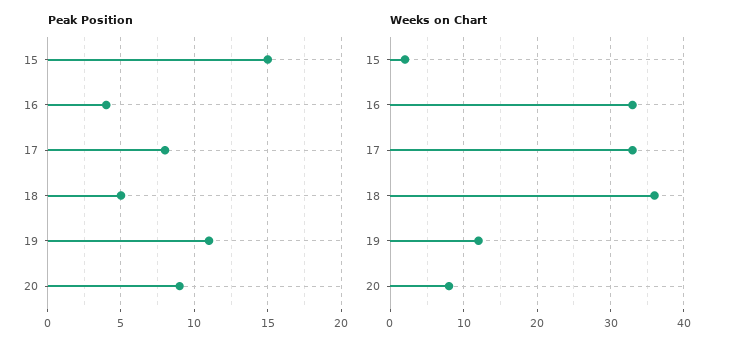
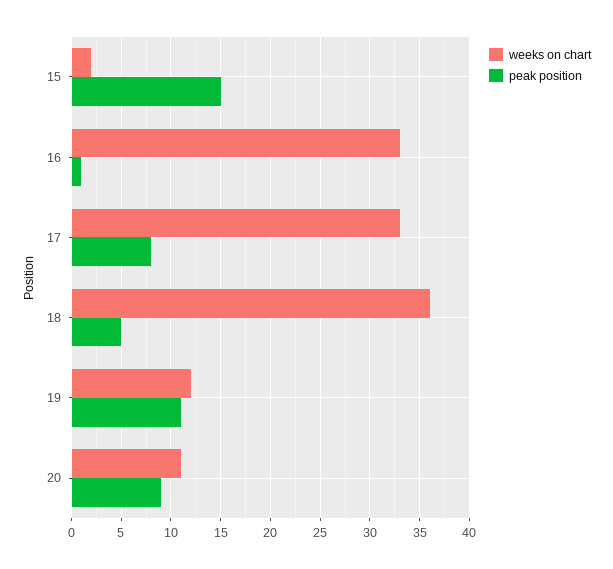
Peak Position, 16: 4 -> 1
Weeks on Chart, 20: 8 -> 11

